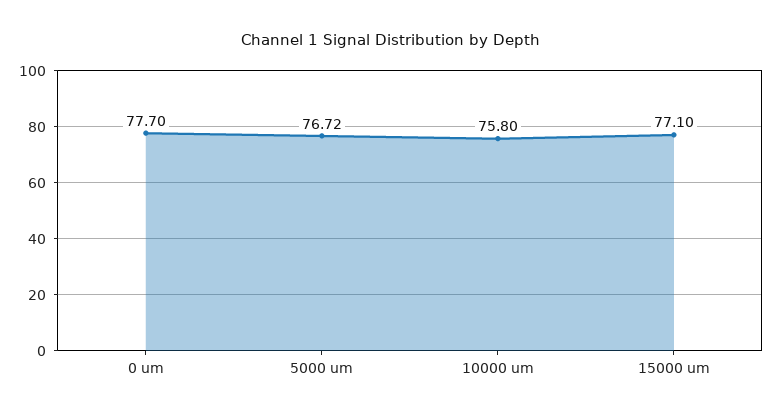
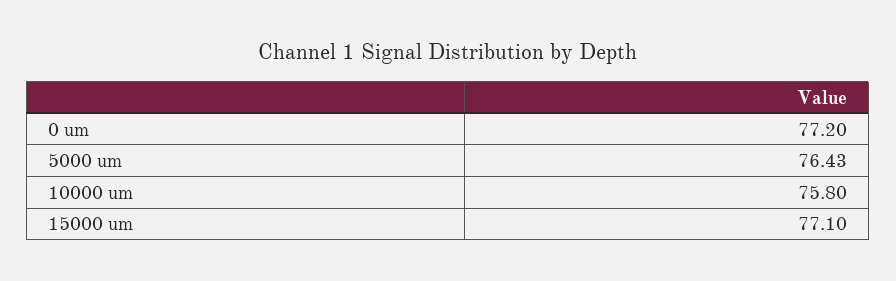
0 um: 77.7 -> 77.2
5000 um: 76.72 -> 76.43

